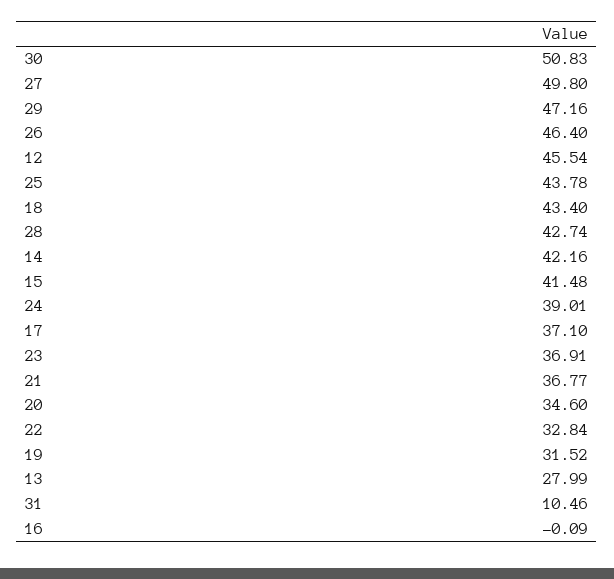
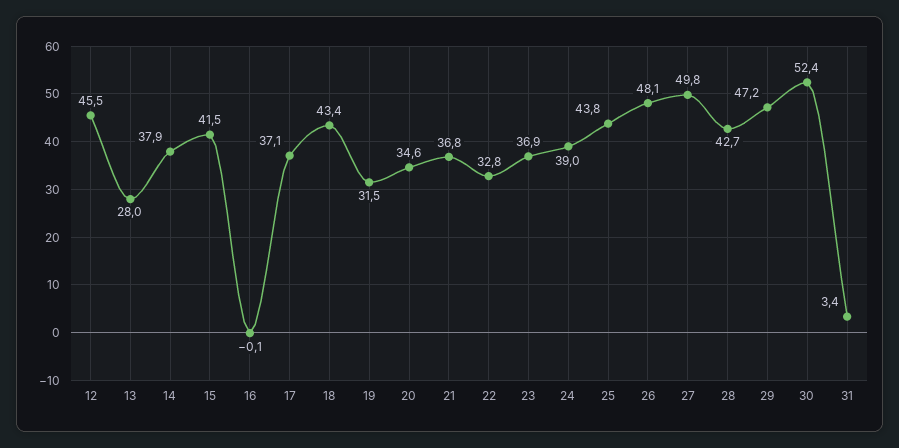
30: 50.83 -> 52.4
26: 46.4 -> 48.1
14: 42.16 -> 37.9
31: 10.46 -> 3.4

